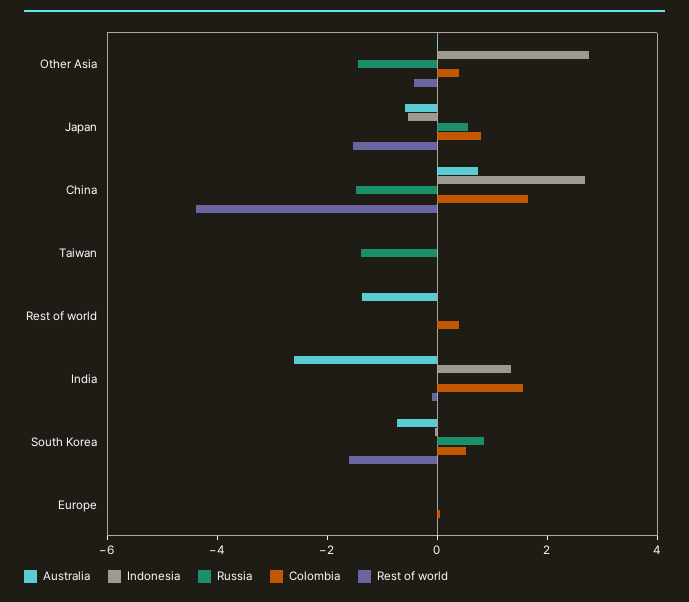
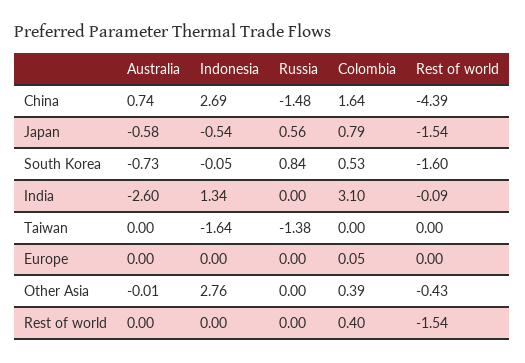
Russia, Other Asia: -1.5 -> 0
Indonesia, Taiwan: 0 -> -1.64
Australia, Rest of world: -1.5 -> 0
Rest of world, Rest of world: 0 -> -1.54
Colombia, India: 1.5 -> 3.1

